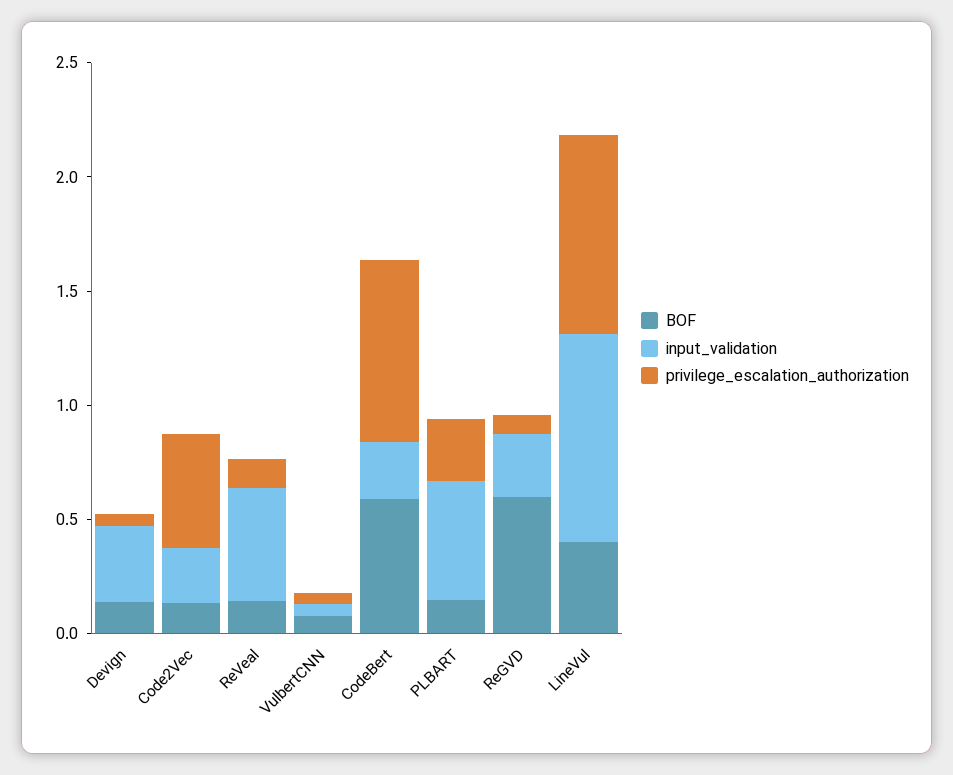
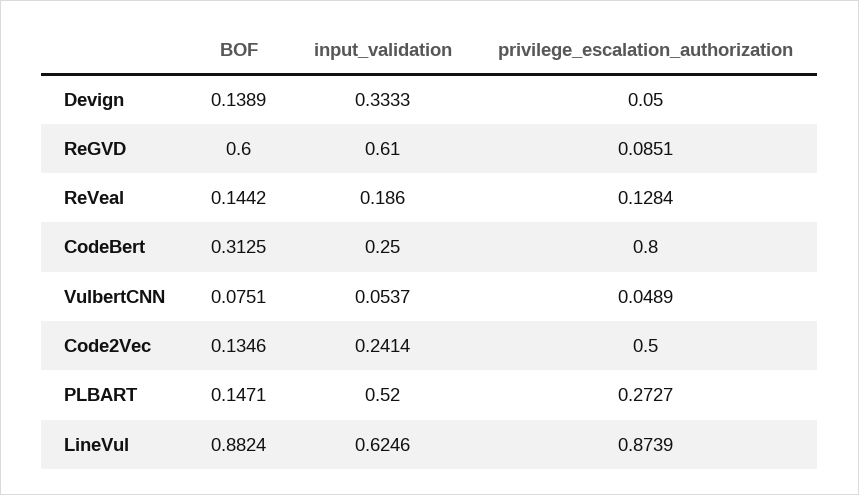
input_validation, ReVeal: 0.5 -> 0.186
BOF, CodeBert: 0.6 -> 0.3125
input_validation, ReGVD: 0.3 -> 0.61
BOF, LineVul: 0.4 -> 0.8824
input_validation, LineVul: 0.9 -> 0.6246

